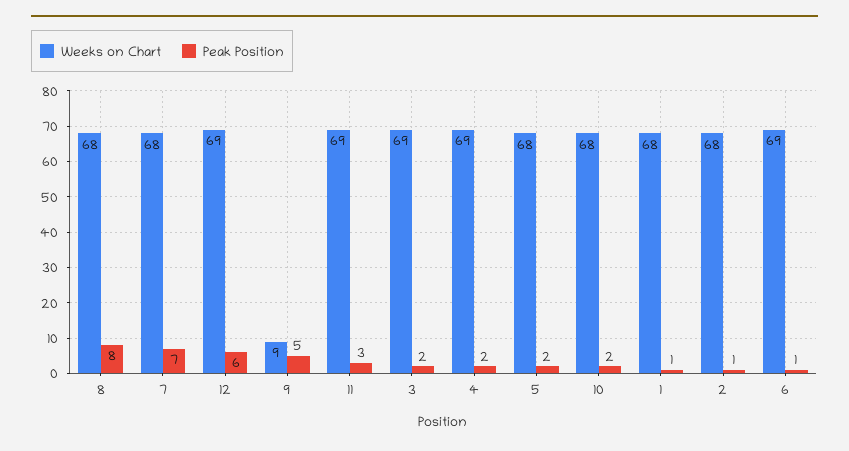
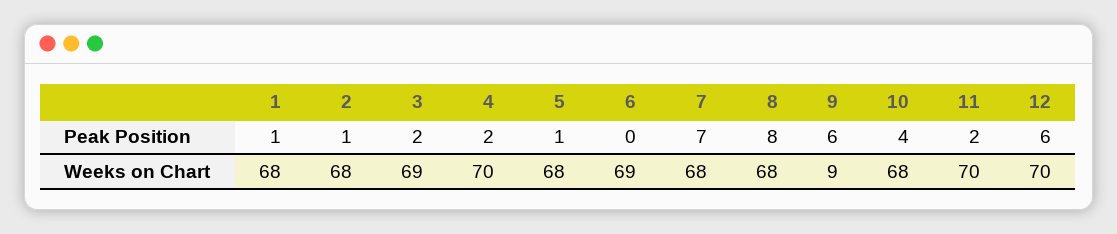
Weeks on Chart, 12: 69 -> 70
Peak Position, 9: 5 -> 6
Weeks on Chart, 11: 69 -> 70
Peak Position, 11: 3 -> 2
Weeks on Chart, 4: 69 -> 70
Peak Position, 5: 2 -> 1
Peak Position, 10: 2 -> 4
Peak Position, 6: 1 -> 0

